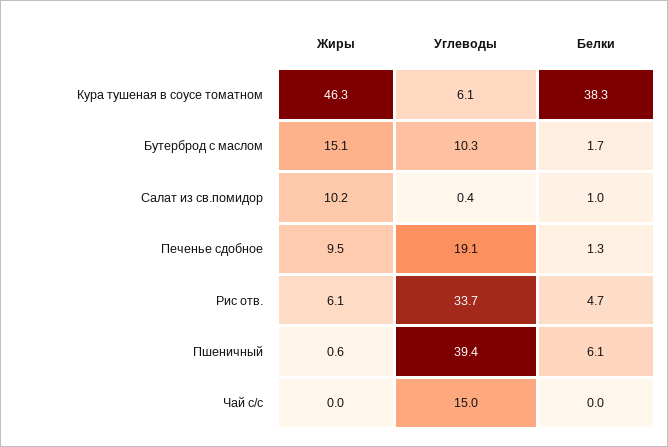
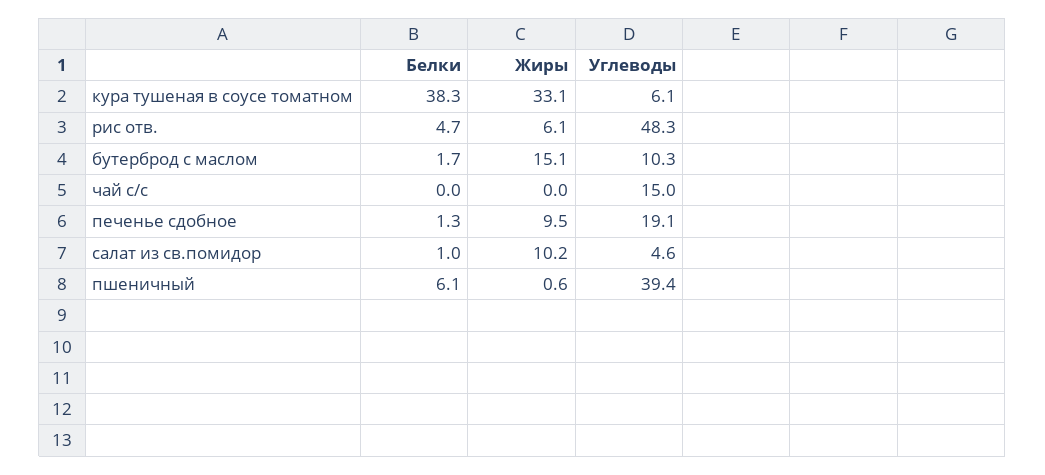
Жиры, Кура тушеная в соусе томатном: 46.3 -> 33.1
Углеводы, Салат из св.помидор: 0.4 -> 4.6
Углеводы, Рис отв.: 33.7 -> 48.3

